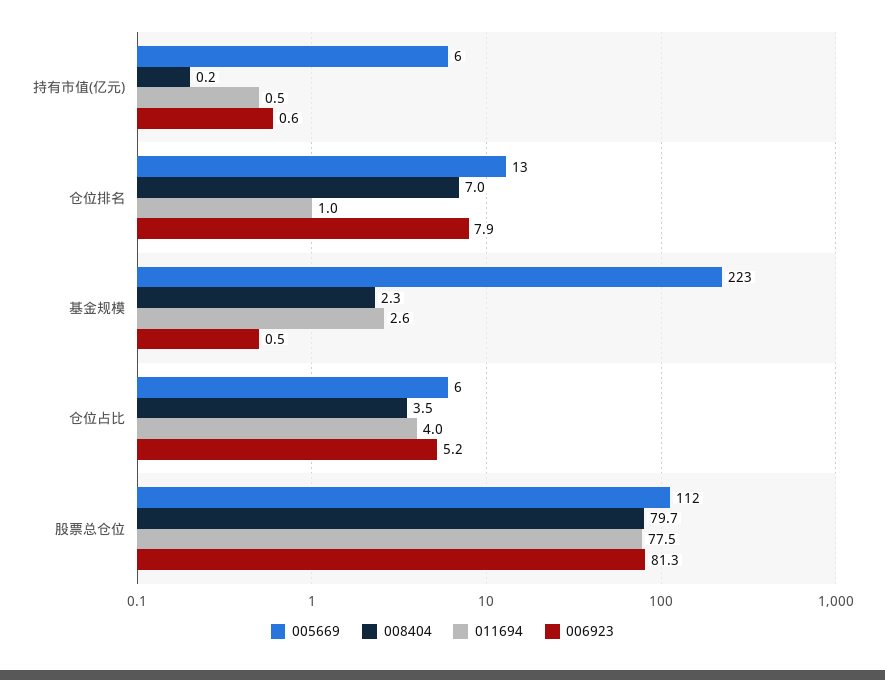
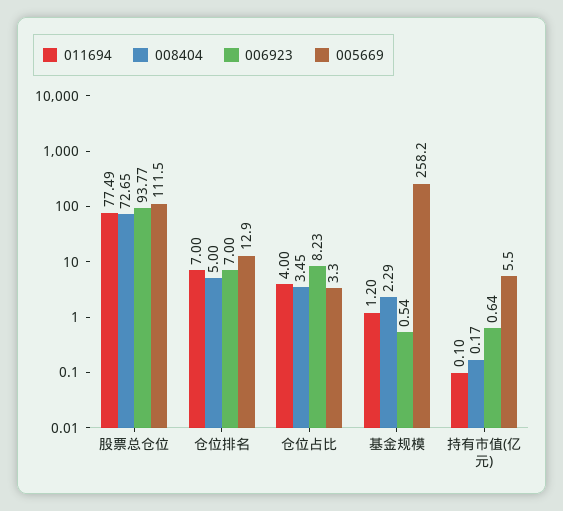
011694, 持有市值(亿元): 0.5 -> 0.1
008404, 仓位排名: 7 -> 5
011694, 仓位排名: 1 -> 7
006923, 仓位排名: 7.9 -> 7
005669, 基金规模: 223 -> 258.2
011694, 基金规模: 2.6 -> 1.2
005669, 仓位占比: 6 -> 3.3
006923, 仓位占比: 5.2 -> 8.23
008404, 股票总仓位: 79.7 -> 72.65
006923, 股票总仓位: 81.3 -> 93.77

